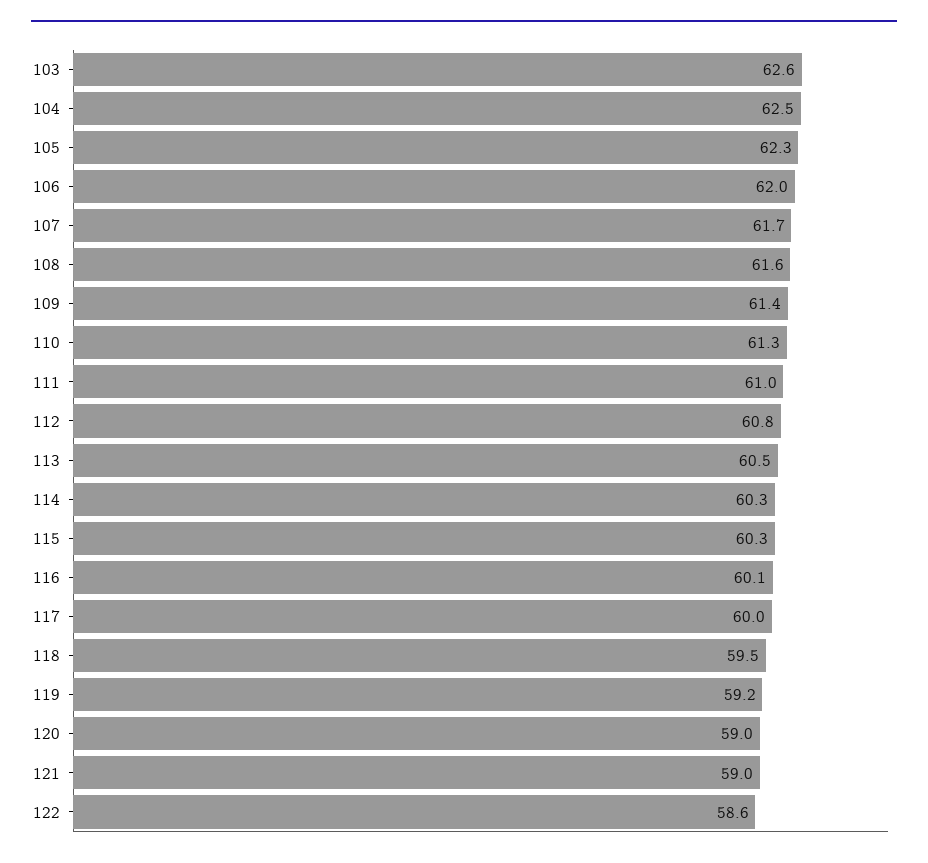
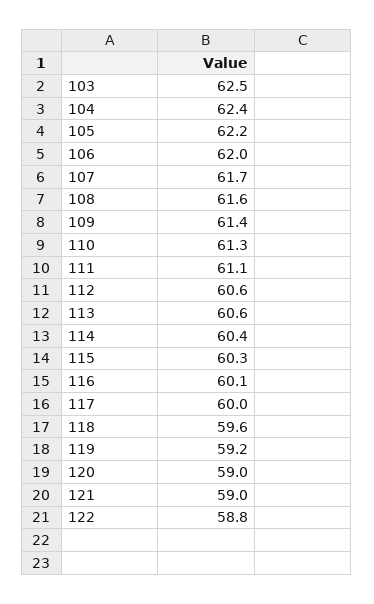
103: 62.6 -> 62.5
104: 62.5 -> 62.4
105: 62.3 -> 62.2
111: 61 -> 61.1
112: 60.8 -> 60.6
113: 60.5 -> 60.6
114: 60.3 -> 60.4
118: 59.5 -> 59.6
122: 58.6 -> 58.8

